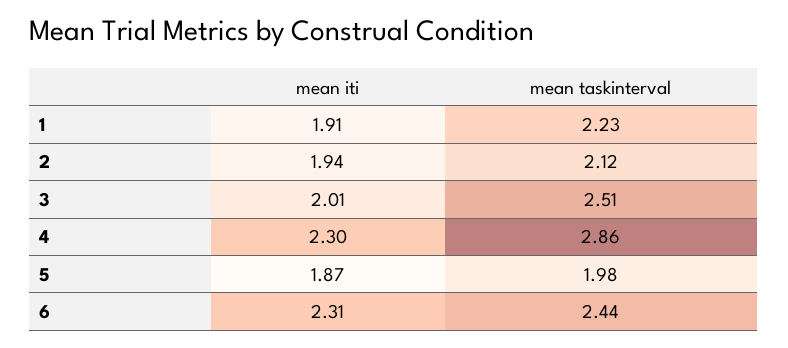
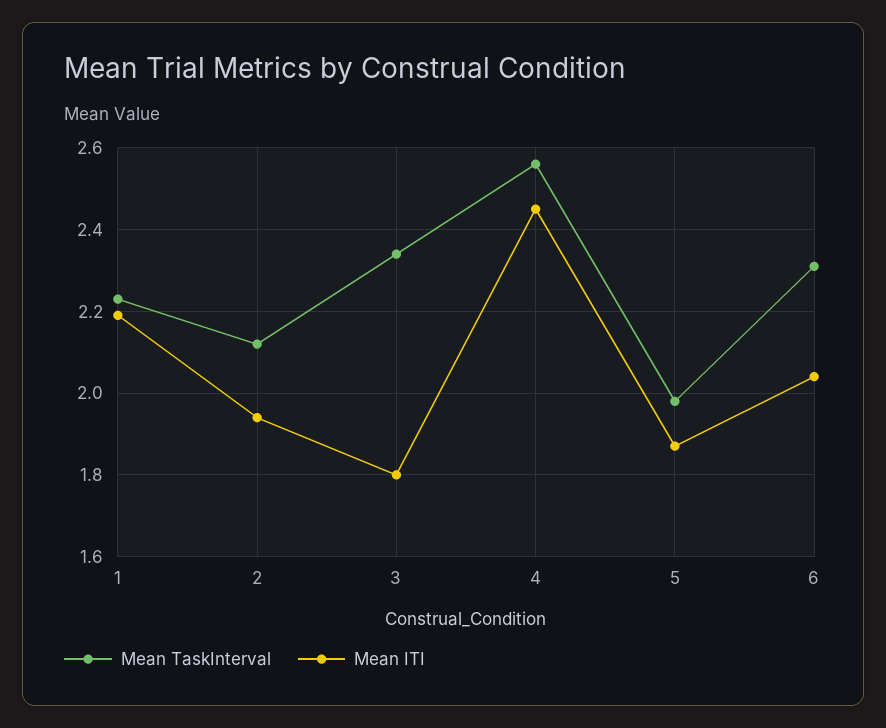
mean iti, 1: 1.91 -> 2.2
mean iti, 3: 2.01 -> 1.8
mean taskinterval, 3: 2.51 -> 2.35
mean iti, 4: 2.3 -> 2.45
mean taskinterval, 4: 2.86 -> 2.55
mean iti, 6: 2.31 -> 2.05
mean taskinterval, 6: 2.44 -> 2.3

